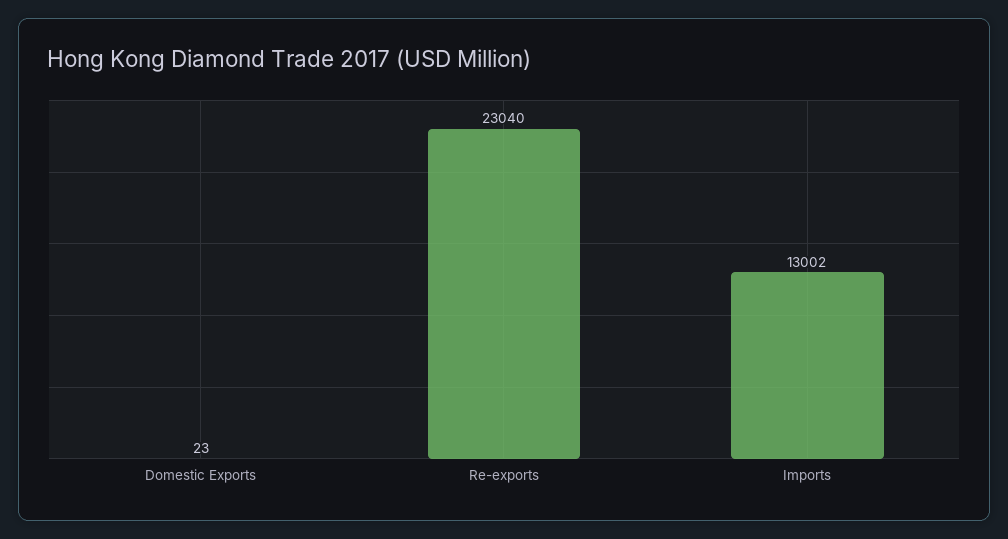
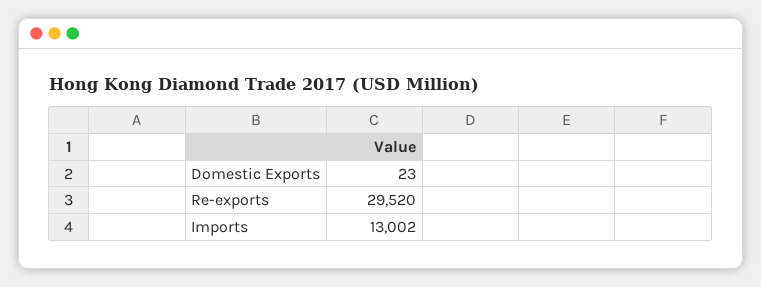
Re-exports: 23040 -> 29520

